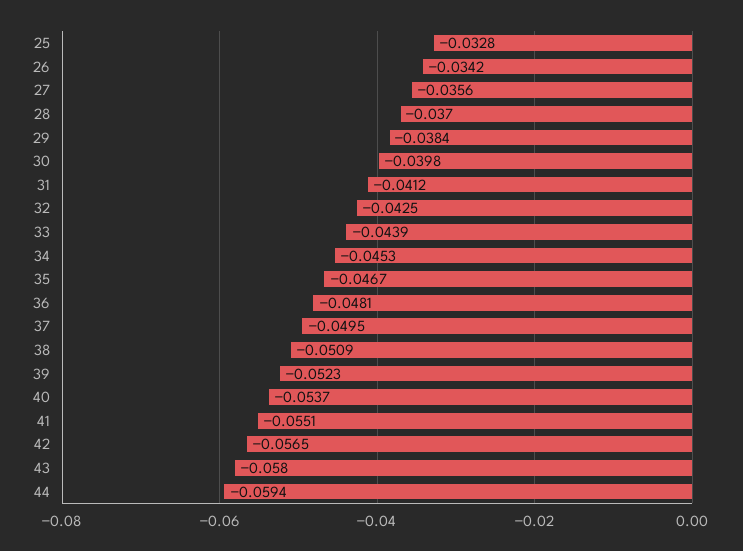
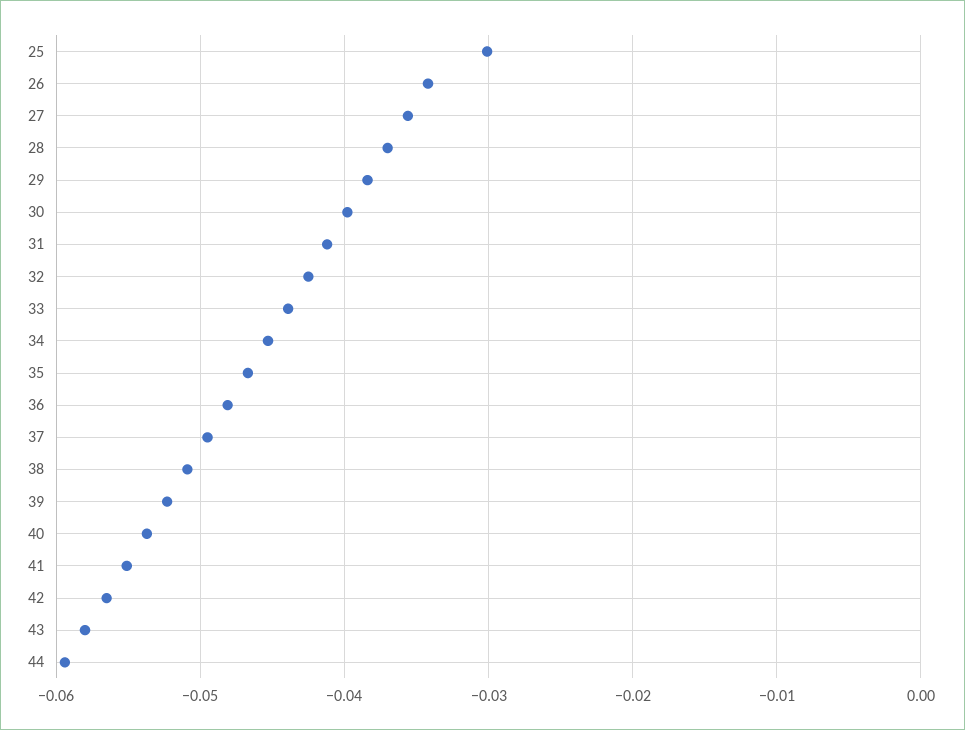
25: -0.0328 -> -0.03

